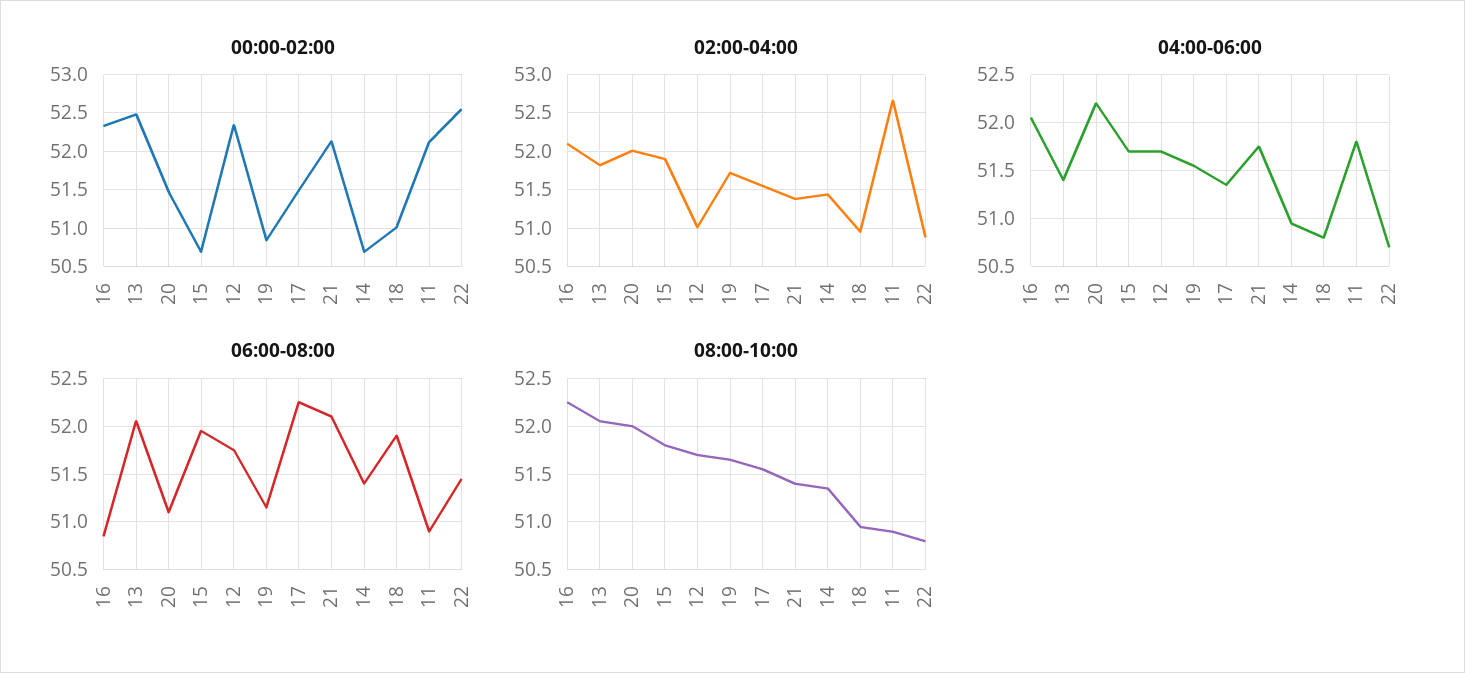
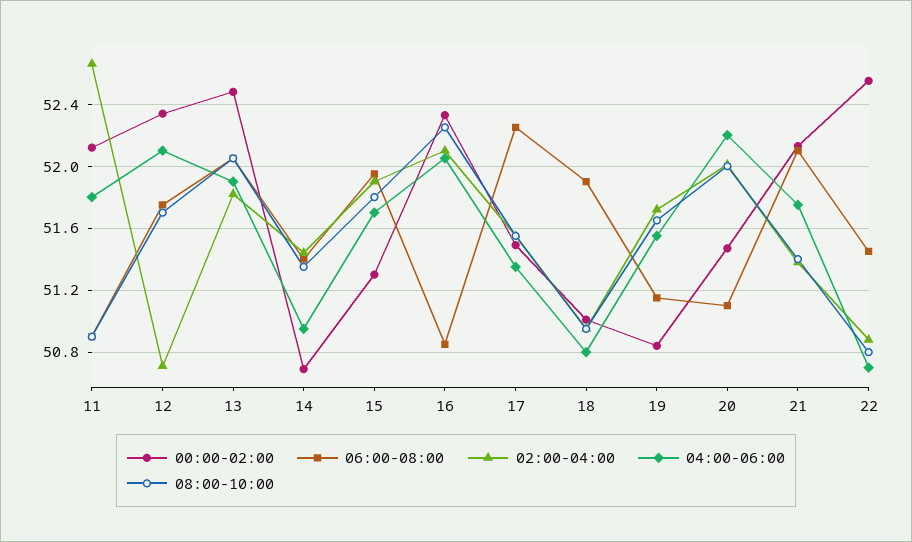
00:00-02:00, 15: 50.7 -> 51.3
02:00-04:00, 12: 51 -> 50.7
04:00-06:00, 13: 51.4 -> 51.9
04:00-06:00, 12: 51.7 -> 52.1

